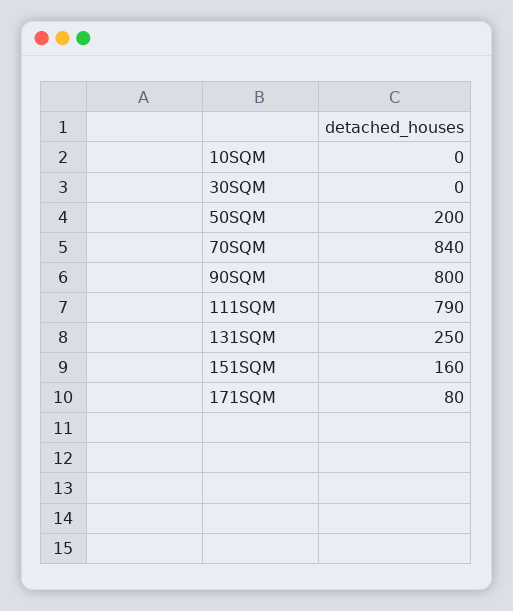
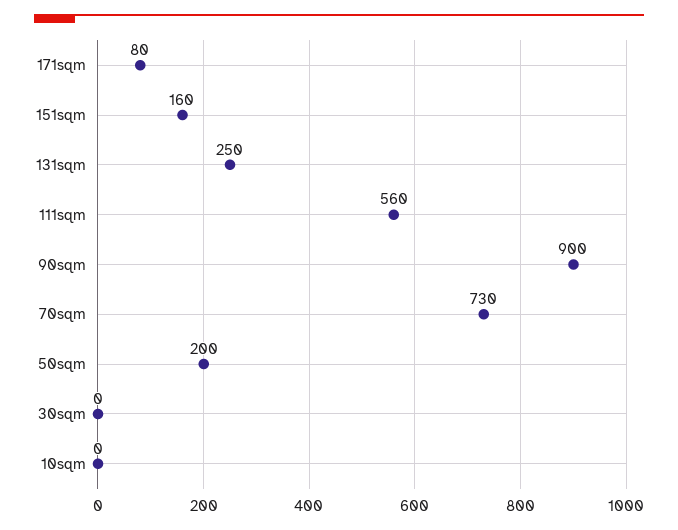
70SQM: 840 -> 730
90SQM: 800 -> 900
111SQM: 790 -> 560

